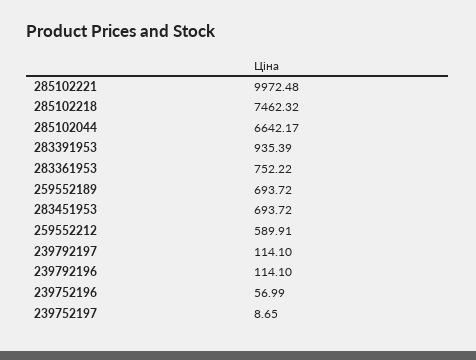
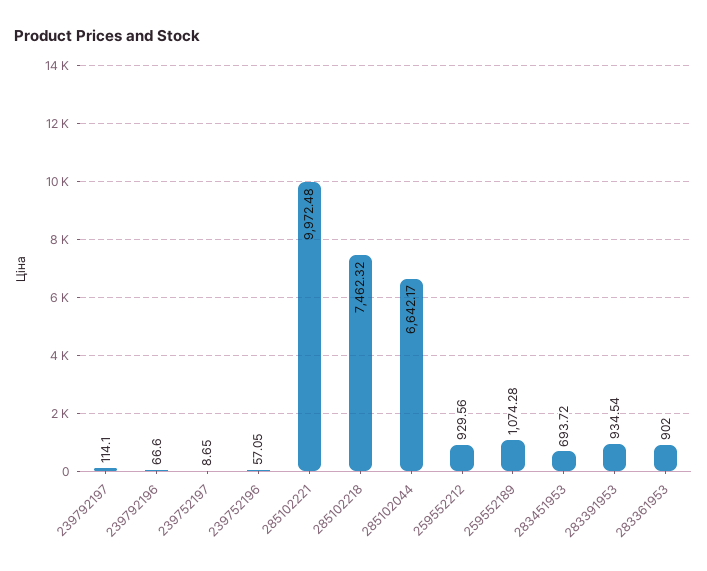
283391953: 935.39 -> 934.54
283361953: 752.22 -> 902
259552189: 693.72 -> 1074.28
259552212: 589.91 -> 929.56
239792196: 114.1 -> 66.6
239752196: 56.99 -> 57.05

